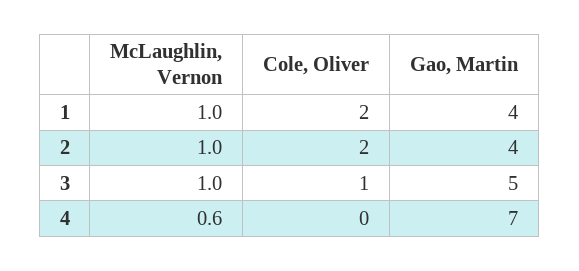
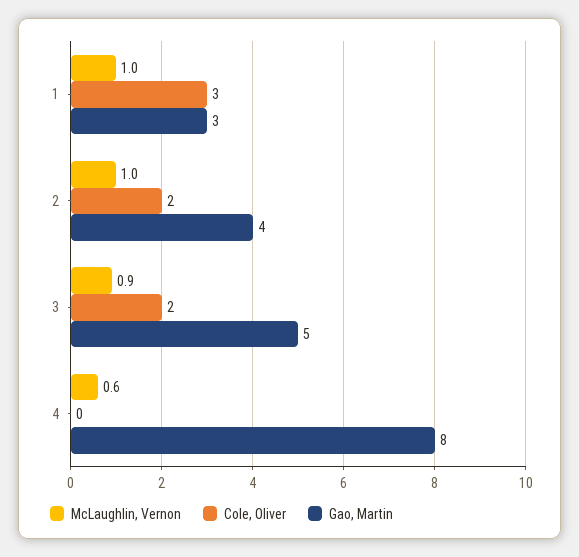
Cole, Oliver, 1: 2 -> 3
Gao, Martin, 1: 4 -> 3
McLaughlin, Vernon, 3: 1 -> 0.9
Cole, Oliver, 3: 1 -> 2
Gao, Martin, 4: 7 -> 8

